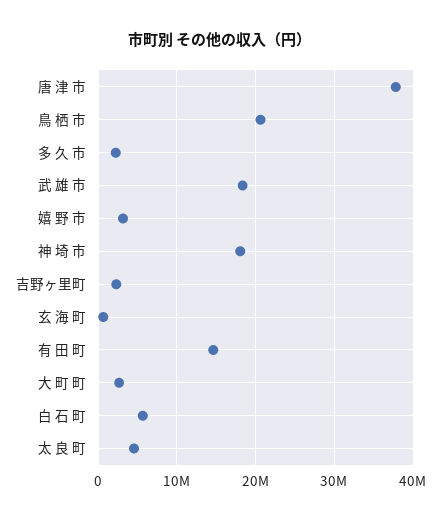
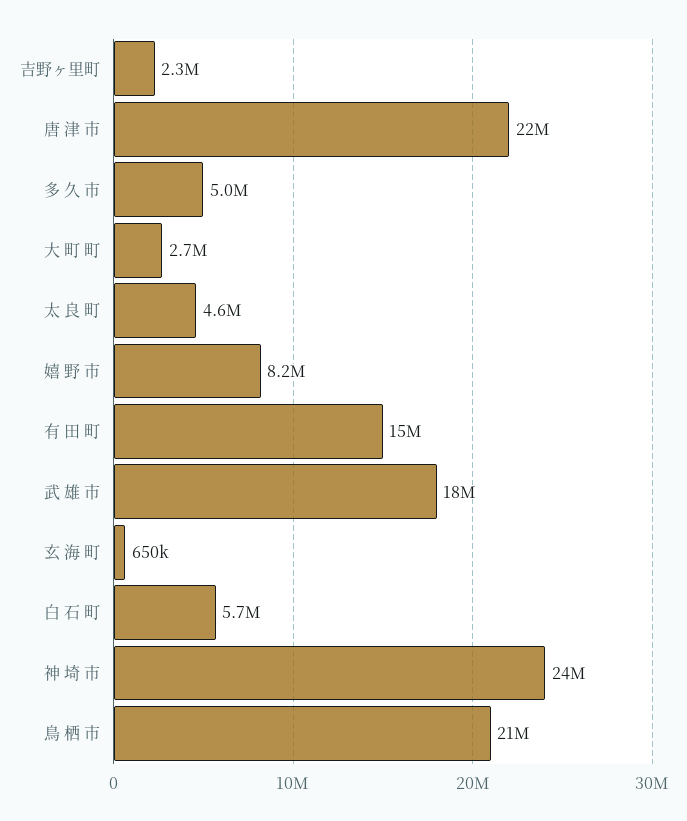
唐 津 市: 38000000 -> 22000000
多 久 市: 2000000 -> 5000000
嬉 野 市: 3000000 -> 8200000
神 埼 市: 18000000 -> 24000000

